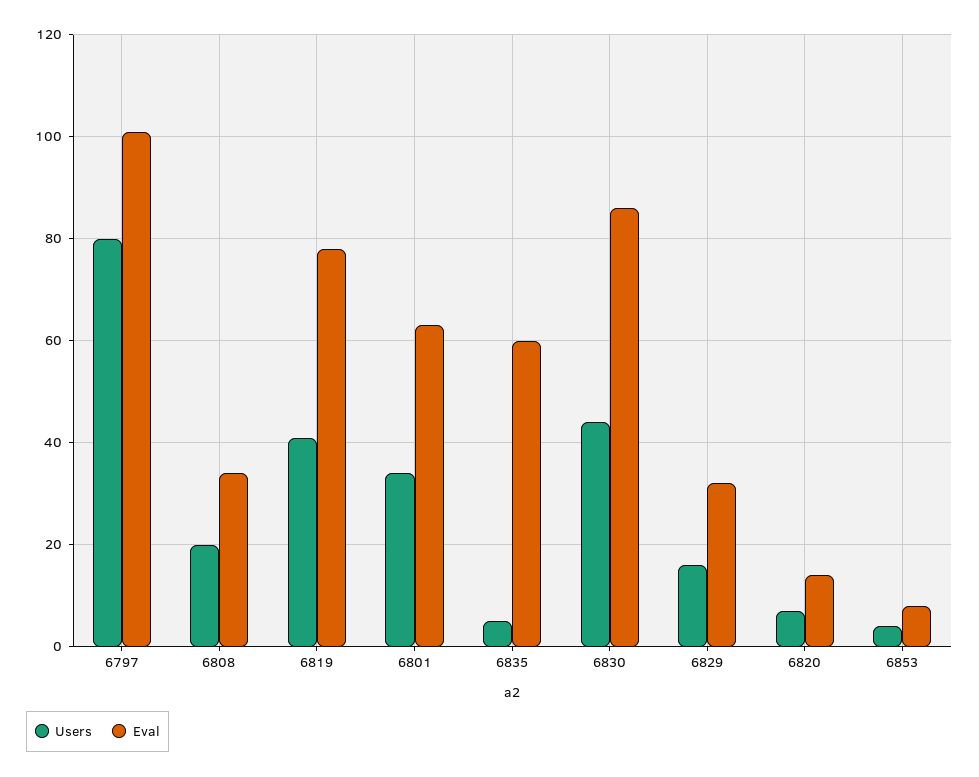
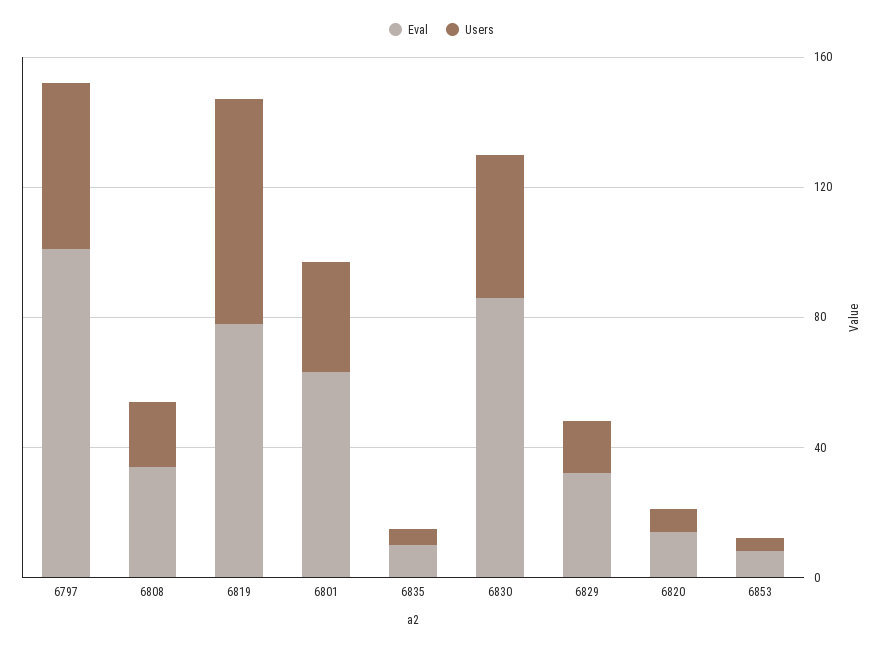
Users, 6797: 80 -> 50
Users, 6819: 40 -> 70
Eval, 6835: 60 -> 10

